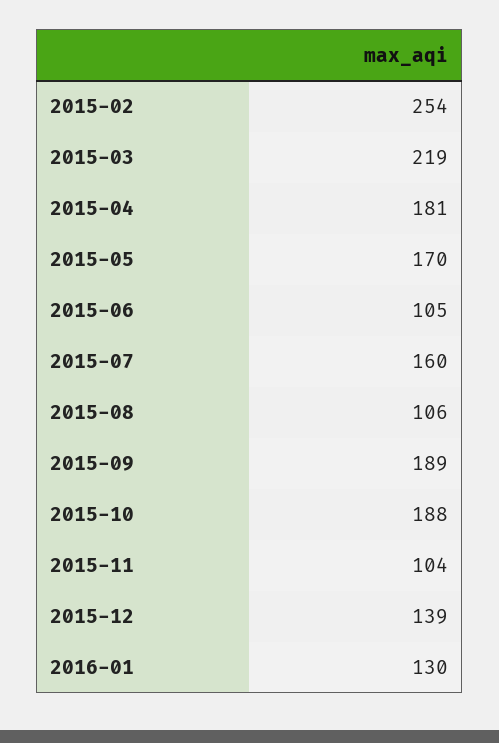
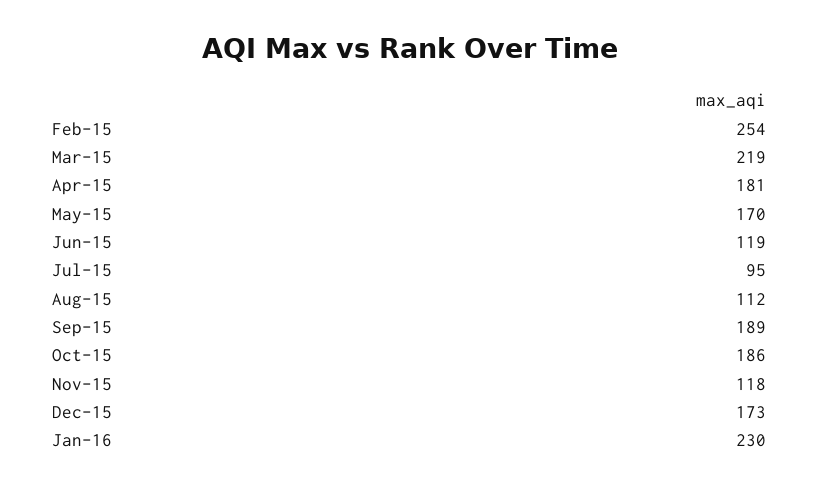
2015-06: 105 -> 119
2015-07: 160 -> 95
2015-08: 106 -> 112
2015-10: 188 -> 186
2015-11: 104 -> 118
2015-12: 139 -> 173
2016-01: 130 -> 230

